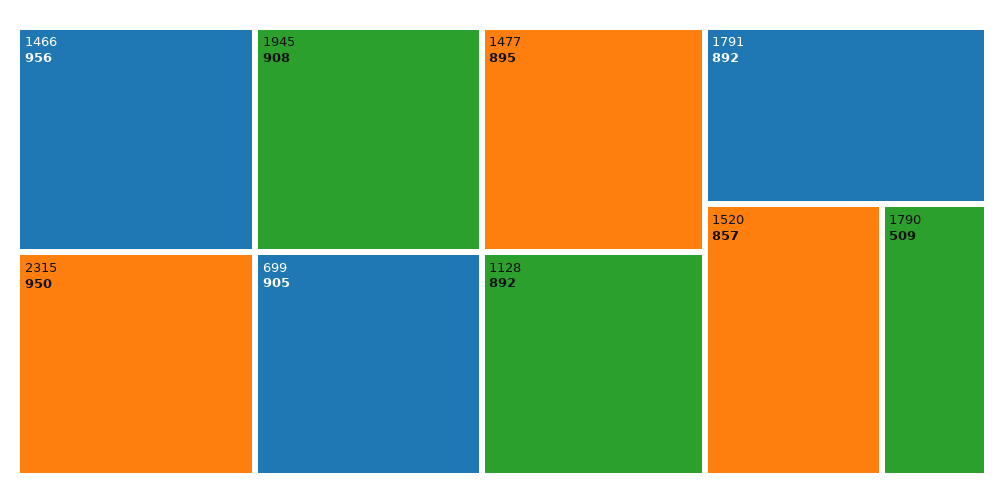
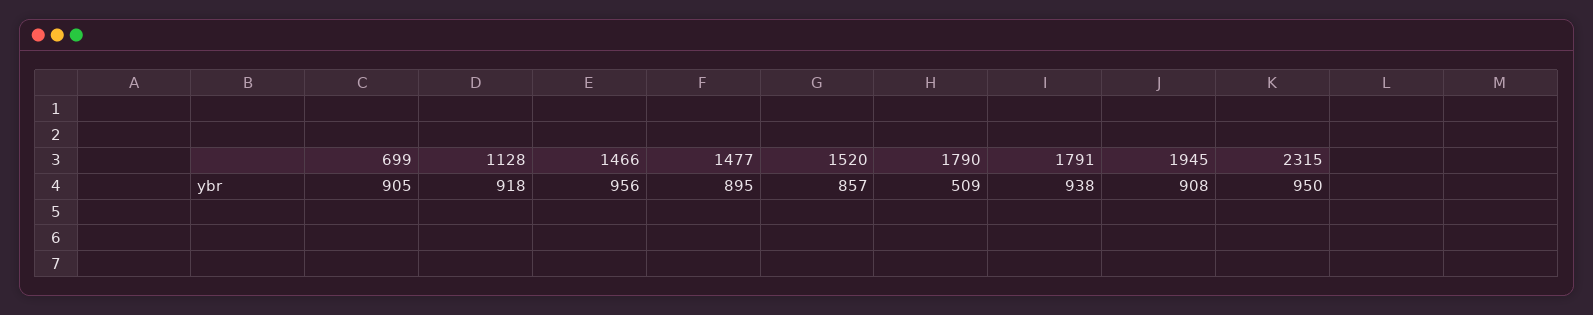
1128: 892 -> 918
1791: 892 -> 938

